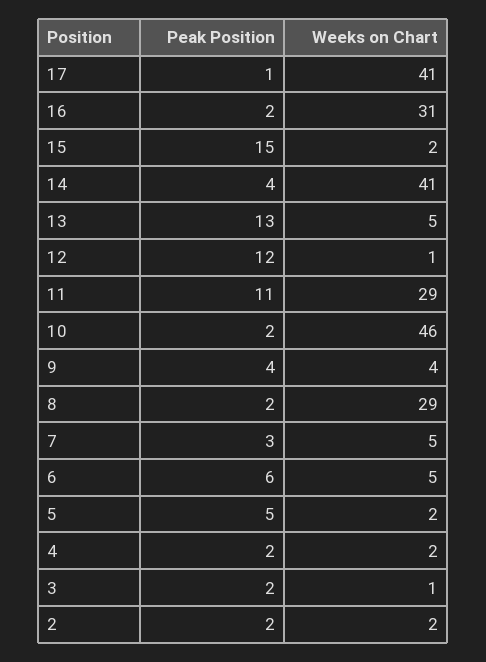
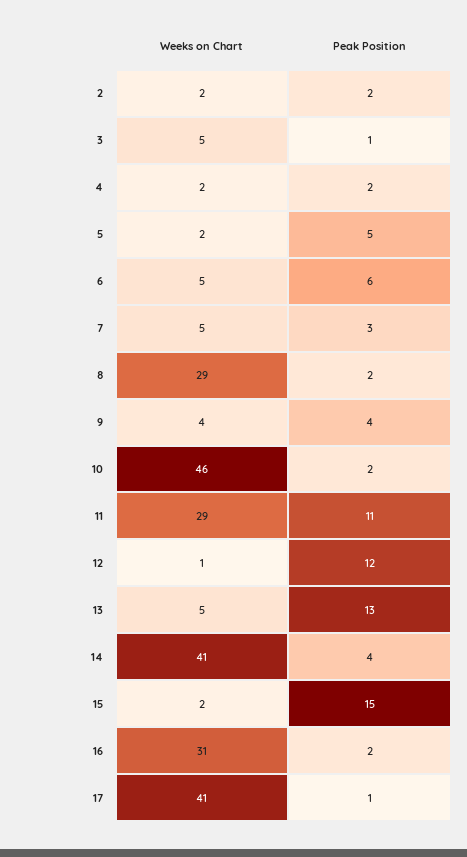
Peak Position, 3: 2 -> 1
Weeks on Chart, 3: 1 -> 5

